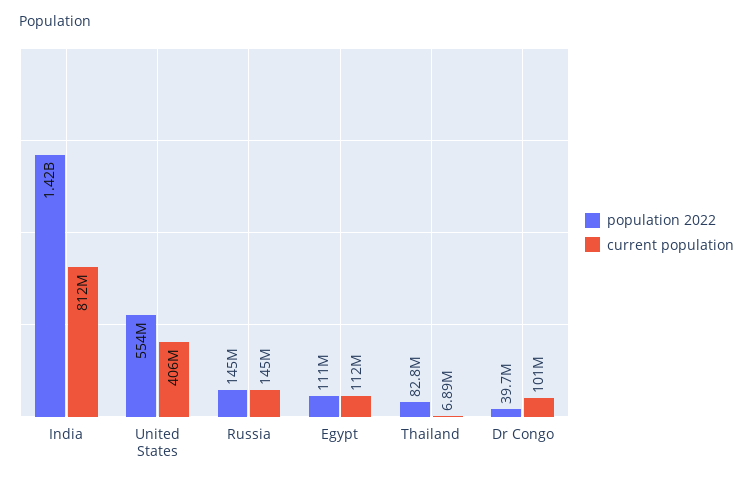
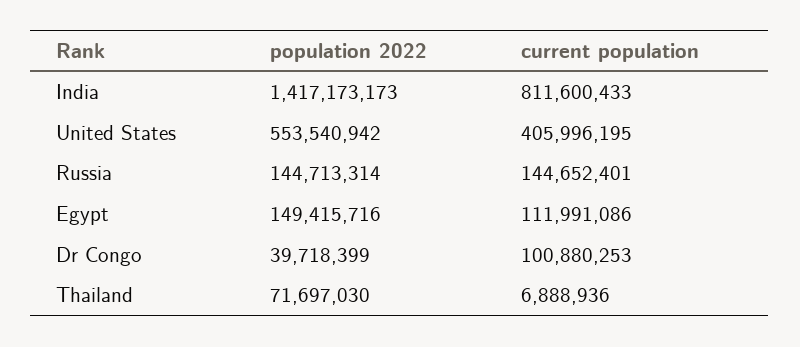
population 2022, Egypt: 111000000 -> 149415716
population 2022, Thailand: 82800000 -> 71697030

